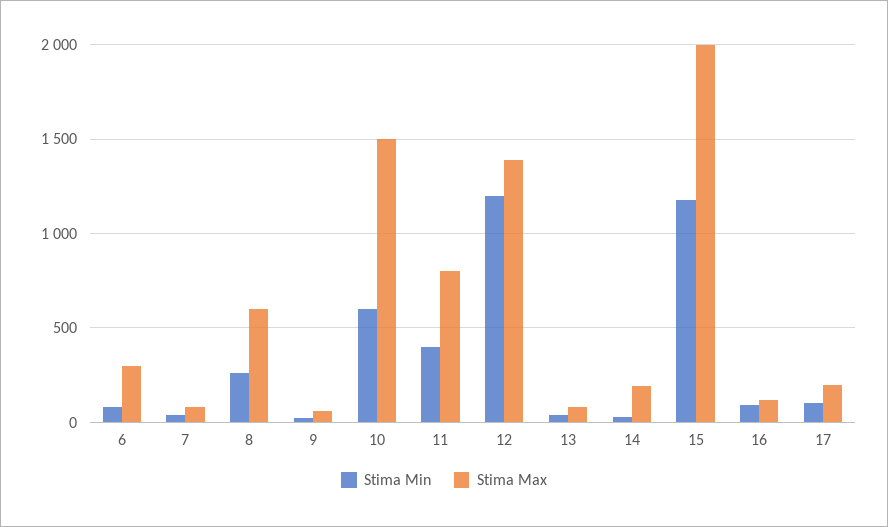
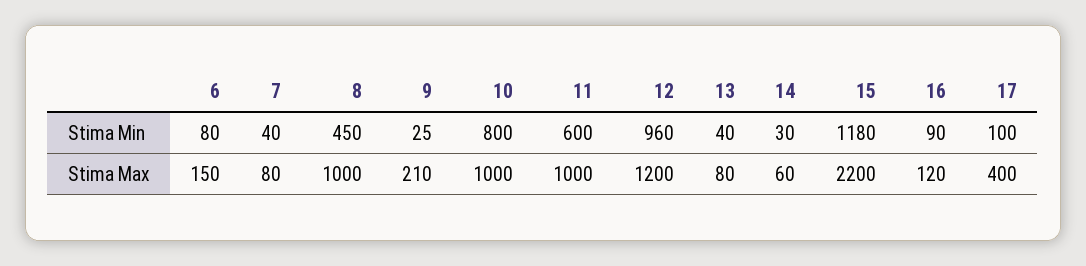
Stima Max, 6: 300 -> 150
Stima Min, 8: 250 -> 450
Stima Max, 8: 600 -> 1000
Stima Max, 9: 50 -> 210
Stima Min, 10: 600 -> 800
Stima Max, 10: 1500 -> 1000
Stima Min, 11: 400 -> 600
Stima Max, 11: 800 -> 1000
Stima Min, 12: 1200 -> 960
Stima Max, 12: 1400 -> 1200
Stima Max, 14: 200 -> 60
Stima Max, 15: 2000 -> 2200
Stima Max, 17: 200 -> 400

